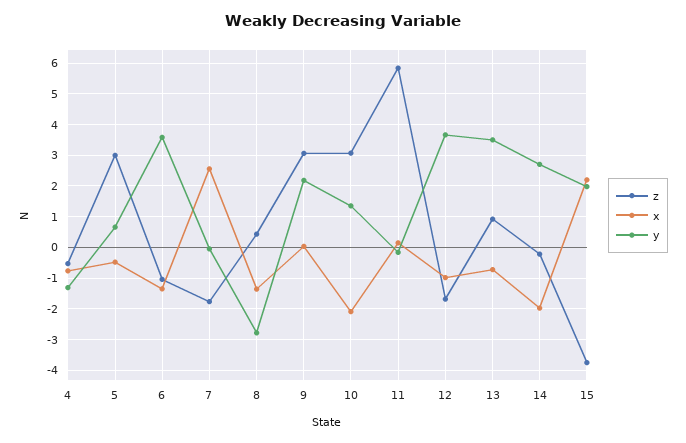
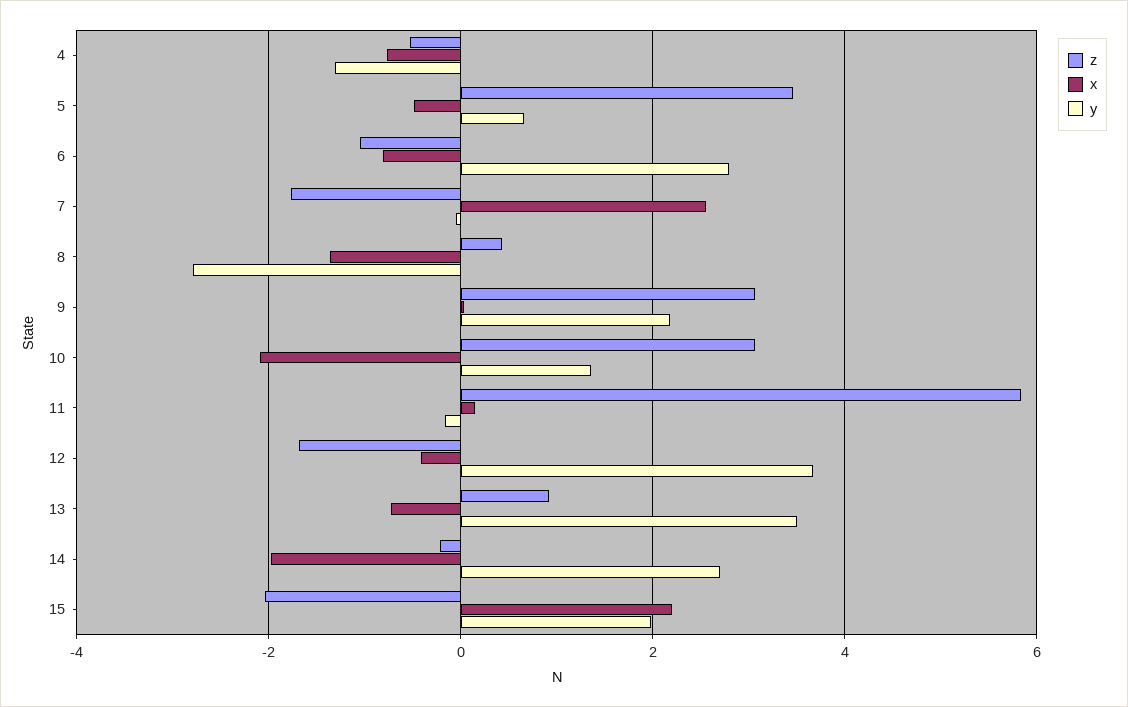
z, 5: 3 -> 3.4
x, 6: -1.4 -> -0.8
y, 6: 3.6 -> 2.8
x, 12: -1 -> -0.4
z, 15: -3.8 -> -2

